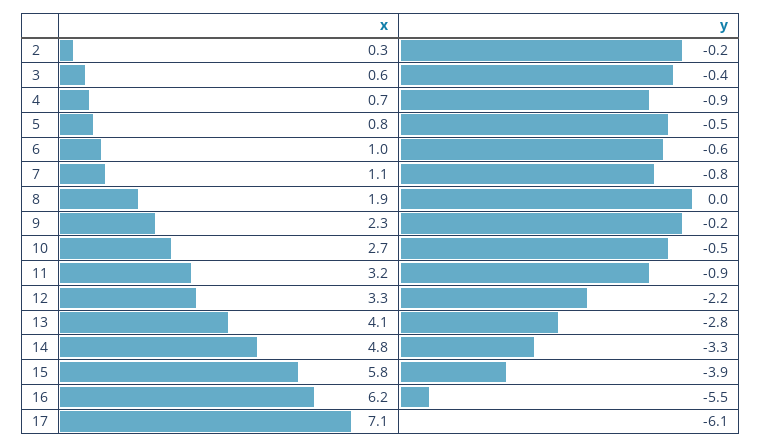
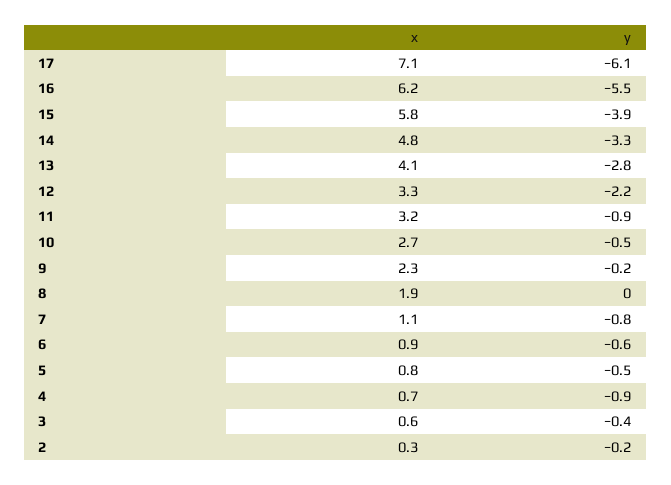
x, 6: 1 -> 0.9

